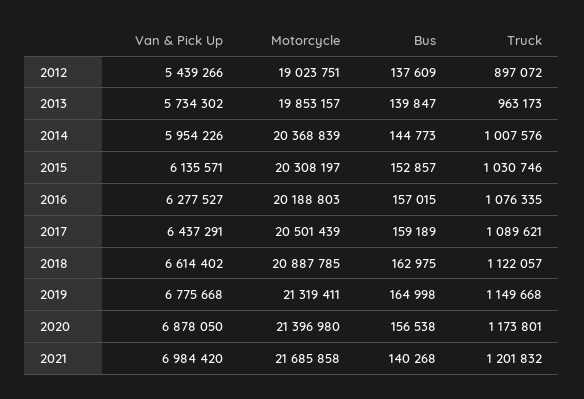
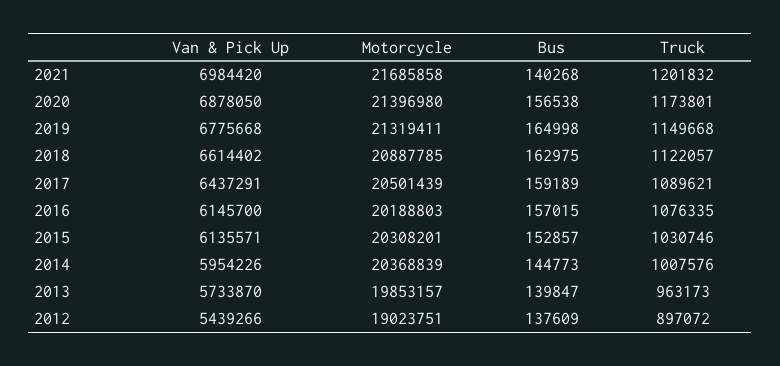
Van & Pick Up, 2013: 5734302 -> 5733870
Motorcycle, 2015: 20308197 -> 20308201
Van & Pick Up, 2016: 6277527 -> 6145700

